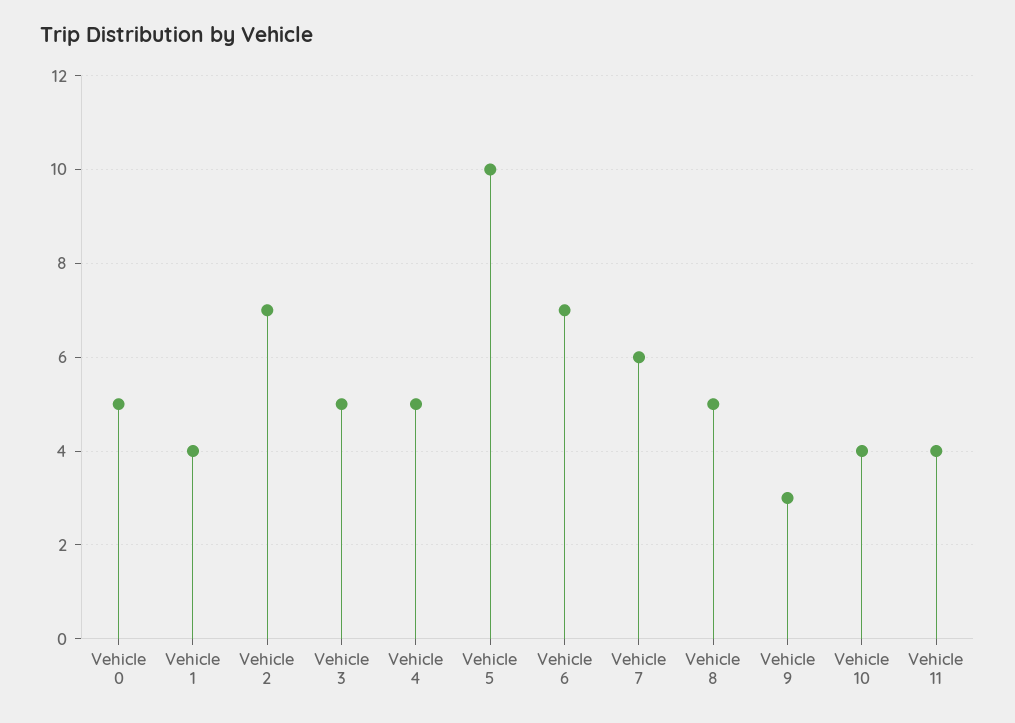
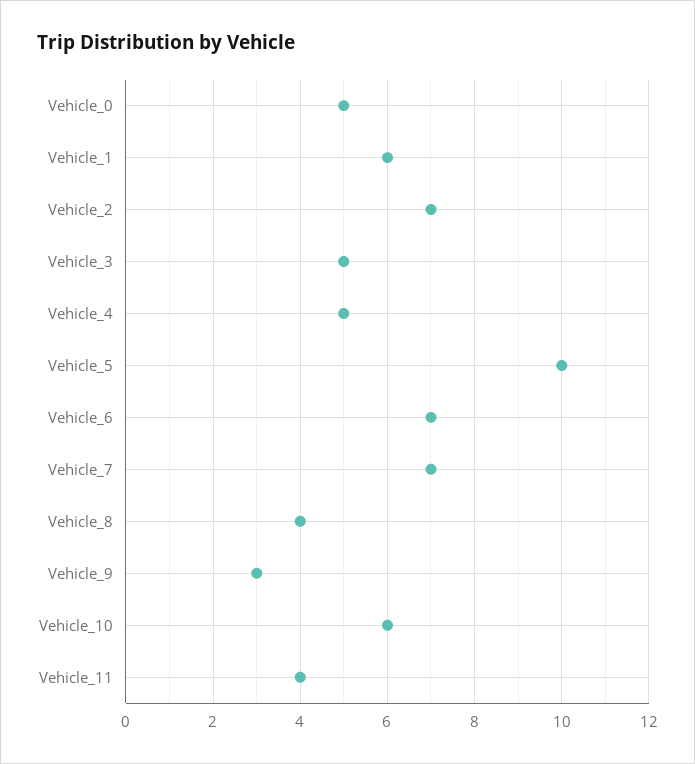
Vehicle 1: 4 -> 6
Vehicle 7: 6 -> 7
Vehicle 8: 5 -> 4
Vehicle 10: 4 -> 6

